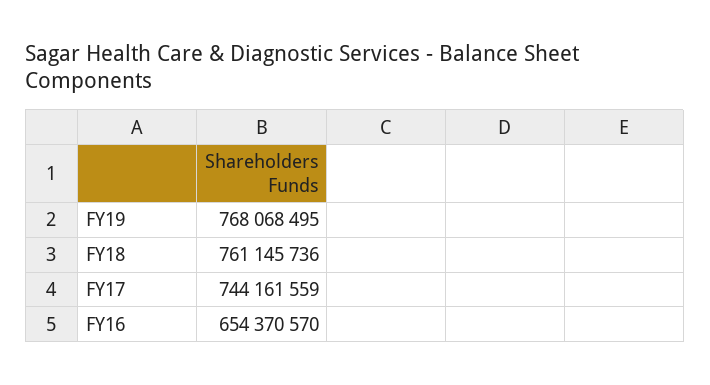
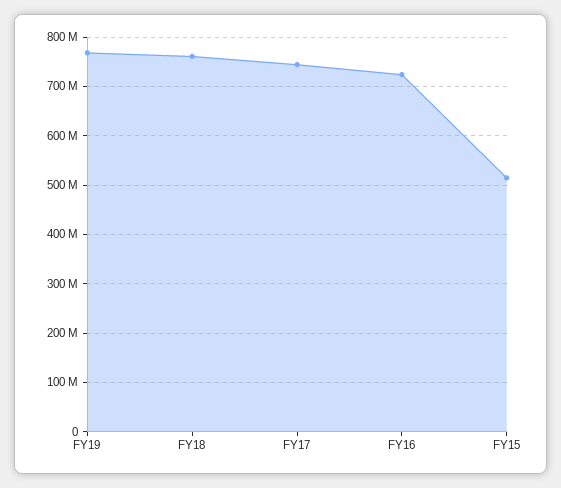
FY16: 654370570 -> 720000000
FY15: none -> 520000000

